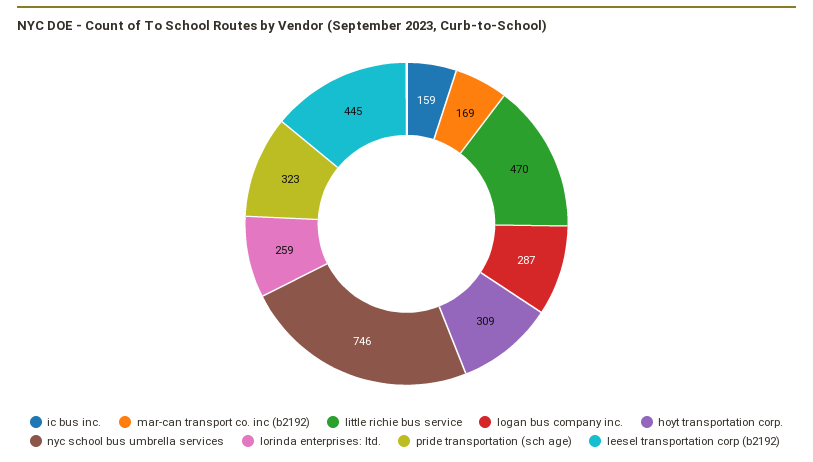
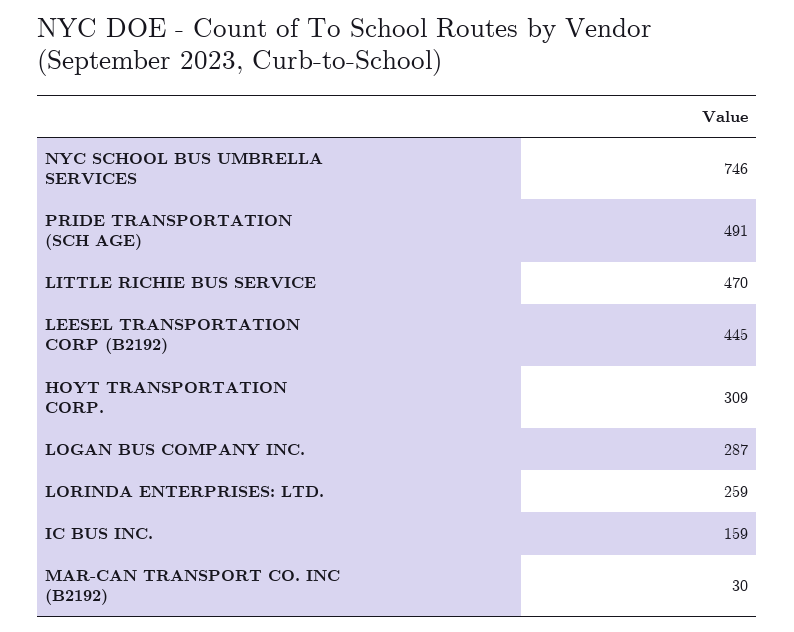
mar-can transport co. inc (b2192): 169 -> 30
pride transportation (sch age): 323 -> 491

